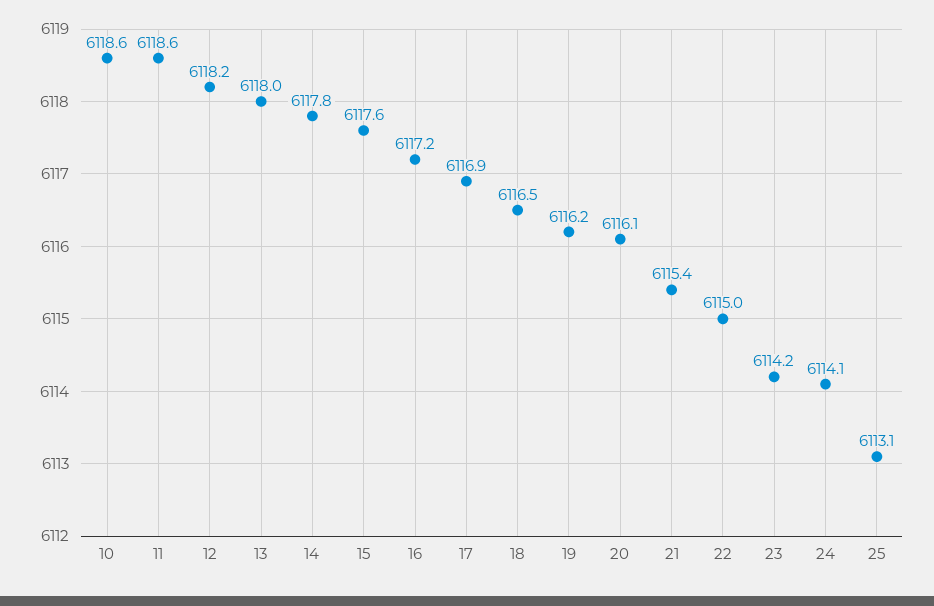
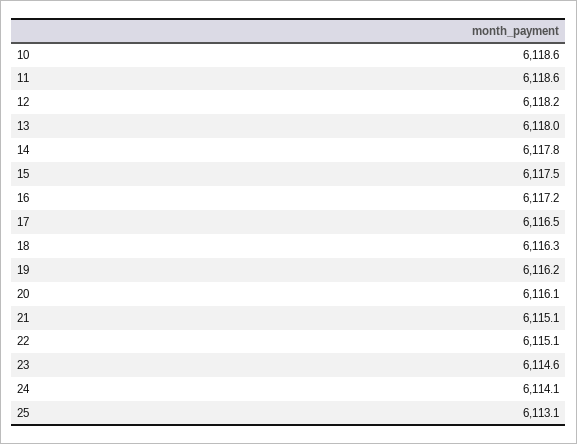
15: 6117.6 -> 6117.5
17: 6116.9 -> 6116.5
18: 6116.5 -> 6116.3
21: 6115.4 -> 6115.1
22: 6115 -> 6115.1
23: 6114.2 -> 6114.6

